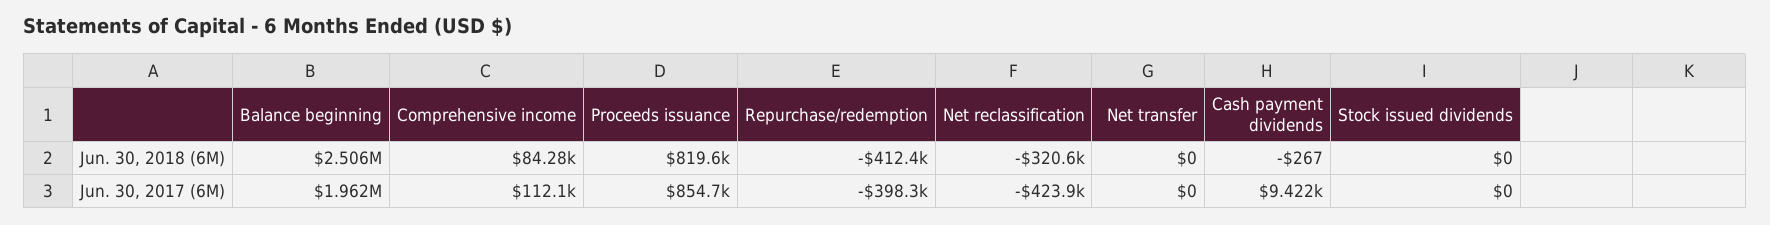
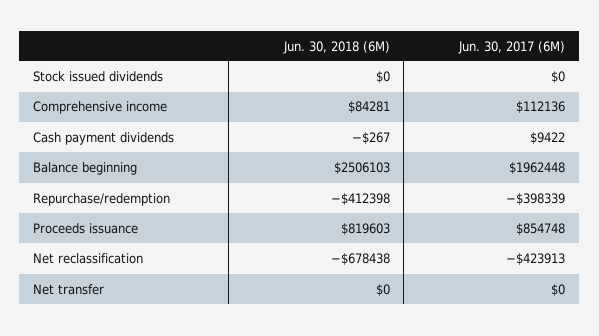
Net reclassification, Jun. 30, 2018 (6M): -320600 -> -678438

